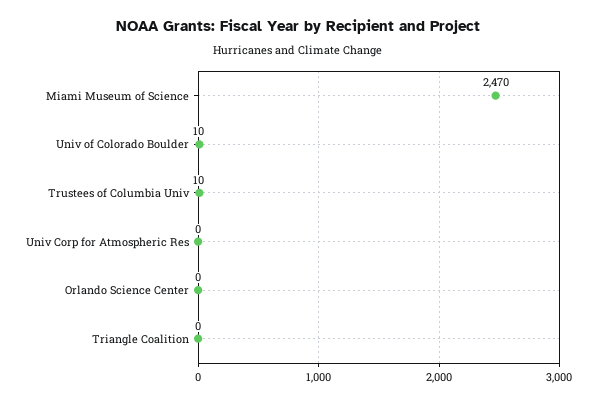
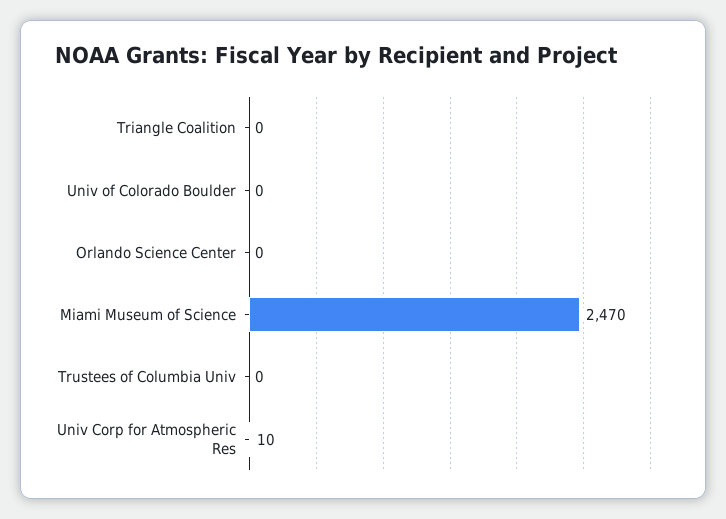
Univ of Colorado Boulder: 10 -> 0
Trustees of Columbia Univ: 10 -> 0
Univ Corp for Atmospheric Res: 0 -> 10

